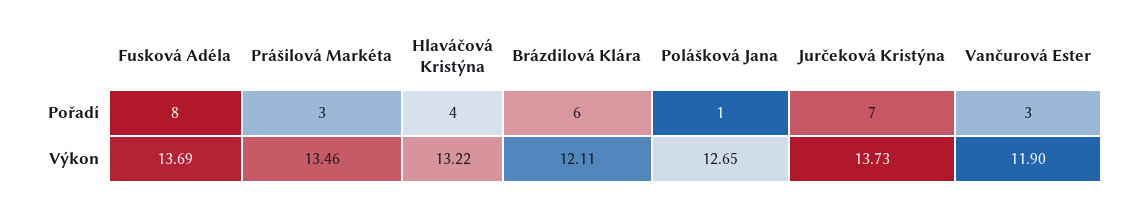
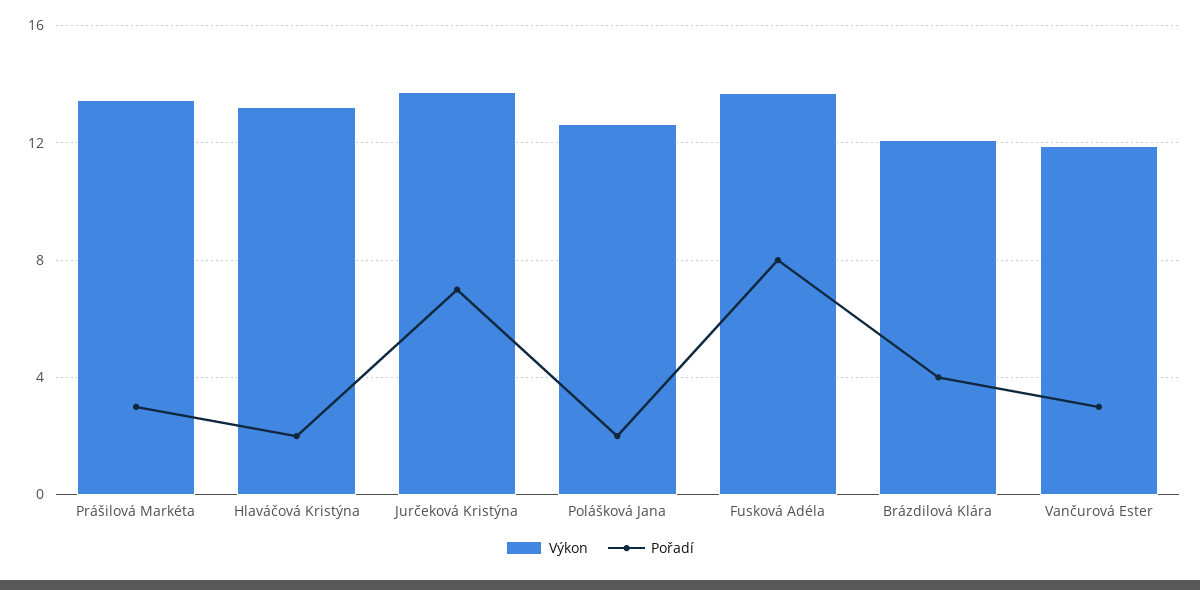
Pořadí, Hlaváčová Kristýna: 4 -> 2
Pořadí, Brázdilová Klára: 6 -> 4
Pořadí, Polášková Jana: 1 -> 2

